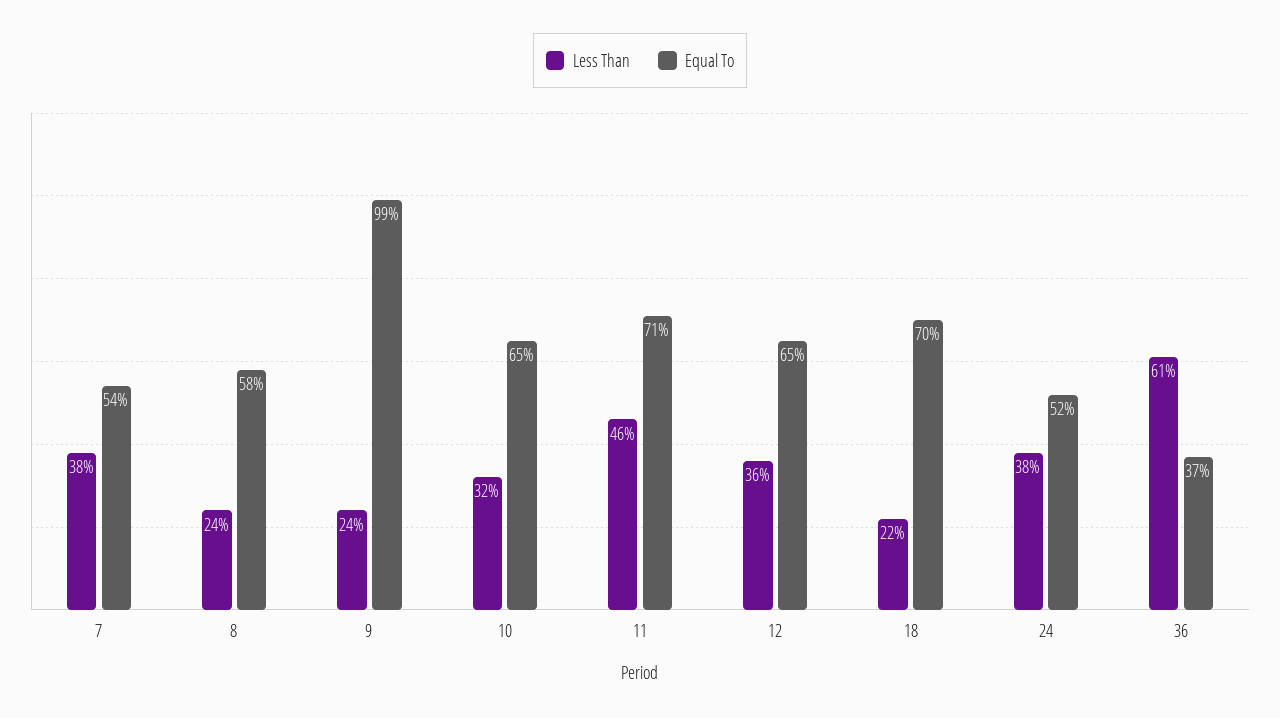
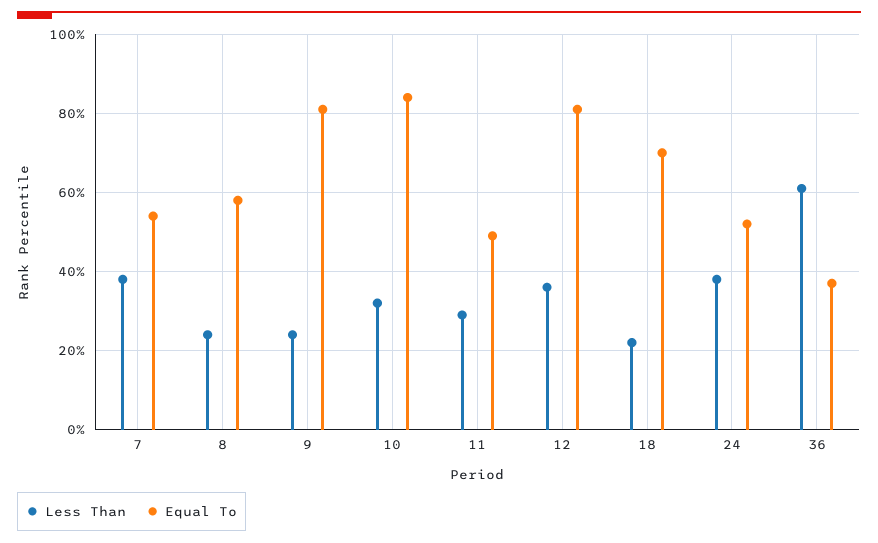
Equal To, 9: 99 -> 80
Equal To, 10: 65 -> 85
Less Than, 11: 46 -> 30
Equal To, 11: 71 -> 50
Equal To, 12: 65 -> 80

